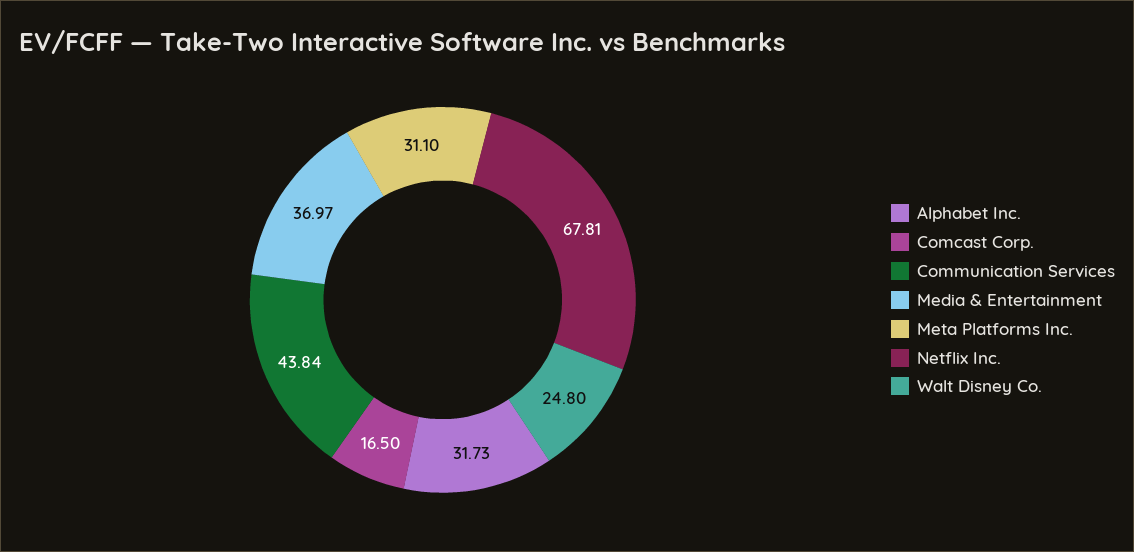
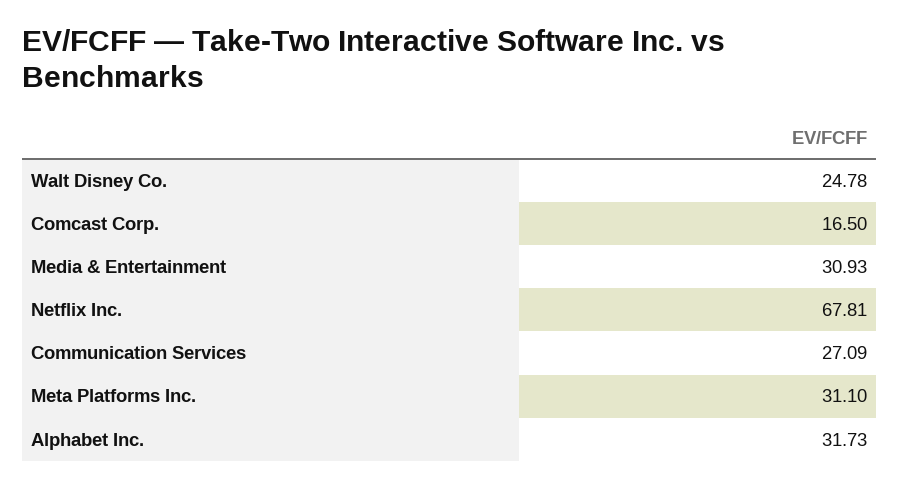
Communication Services: 43.84 -> 27.09
Media & Entertainment: 36.97 -> 30.93
Walt Disney Co.: 24.8 -> 24.78

